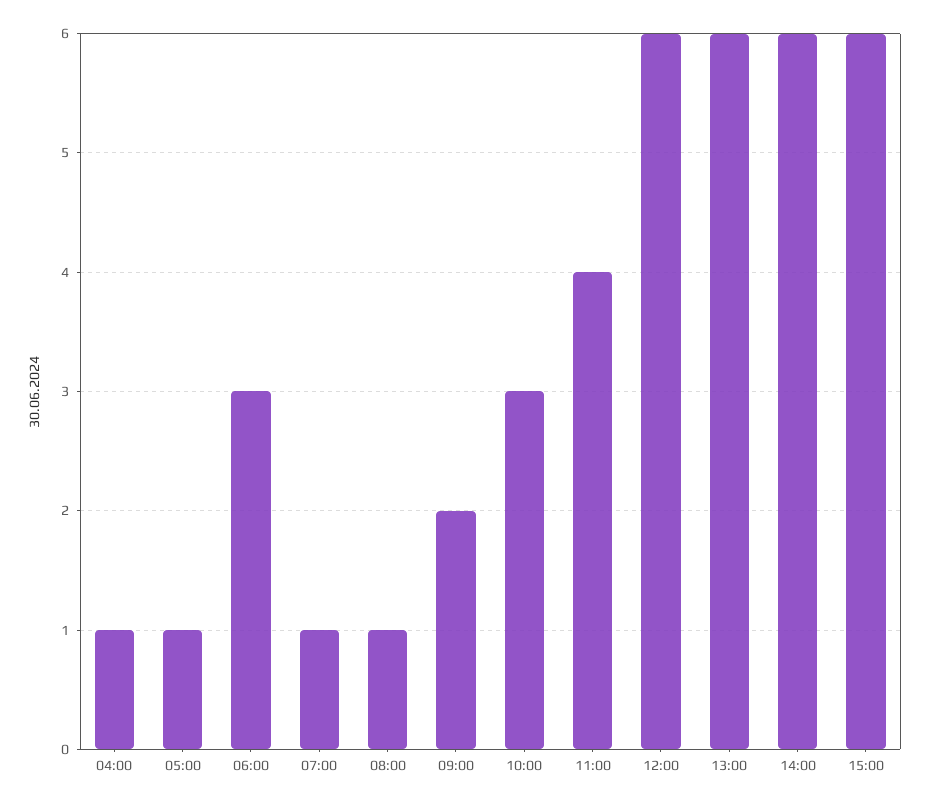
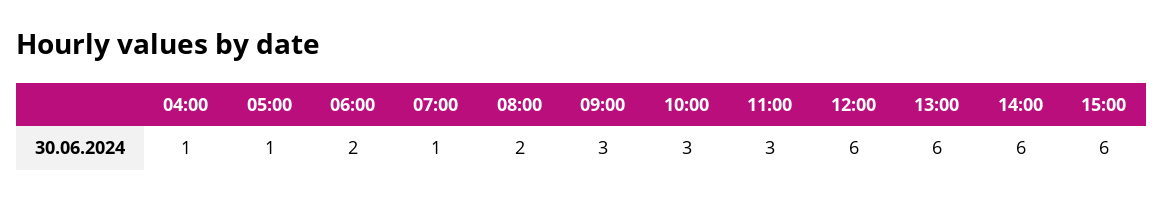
06:00: 3 -> 2
08:00: 1 -> 2
09:00: 2 -> 3
11:00: 4 -> 3

